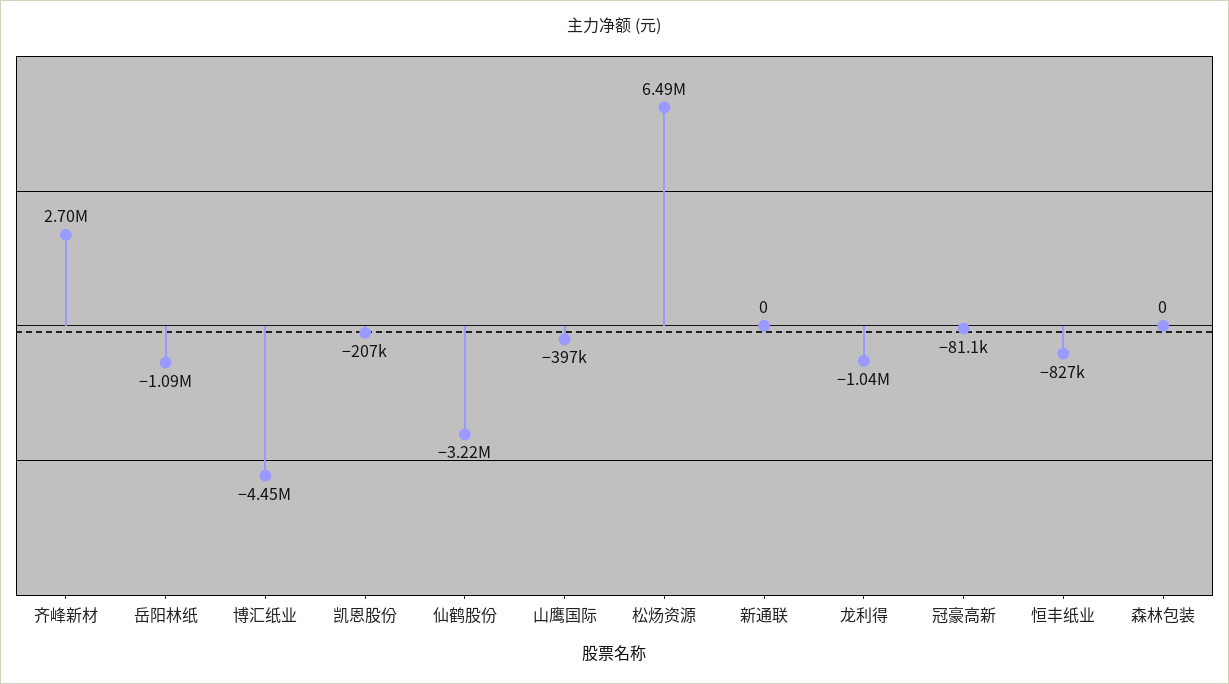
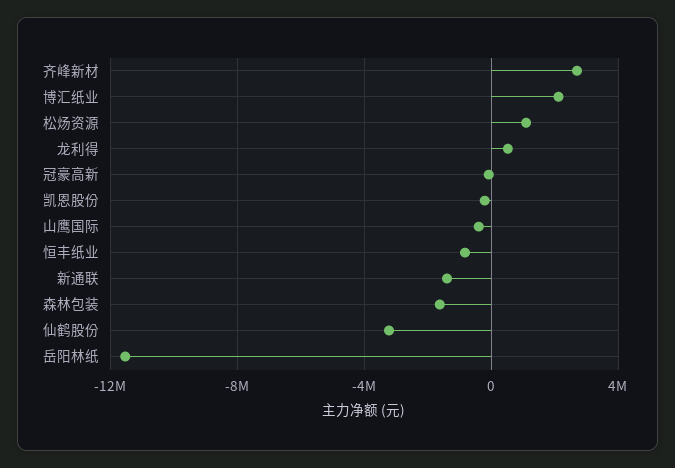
岳阳林纸: -1090000 -> -11500000
博汇纸业: -4450000 -> 2000000
松炀资源: 6490000 -> 1000000
新通联: 0 -> -1500000
龙利得: -1040000 -> 500000
森林包装: 0 -> -1500000

